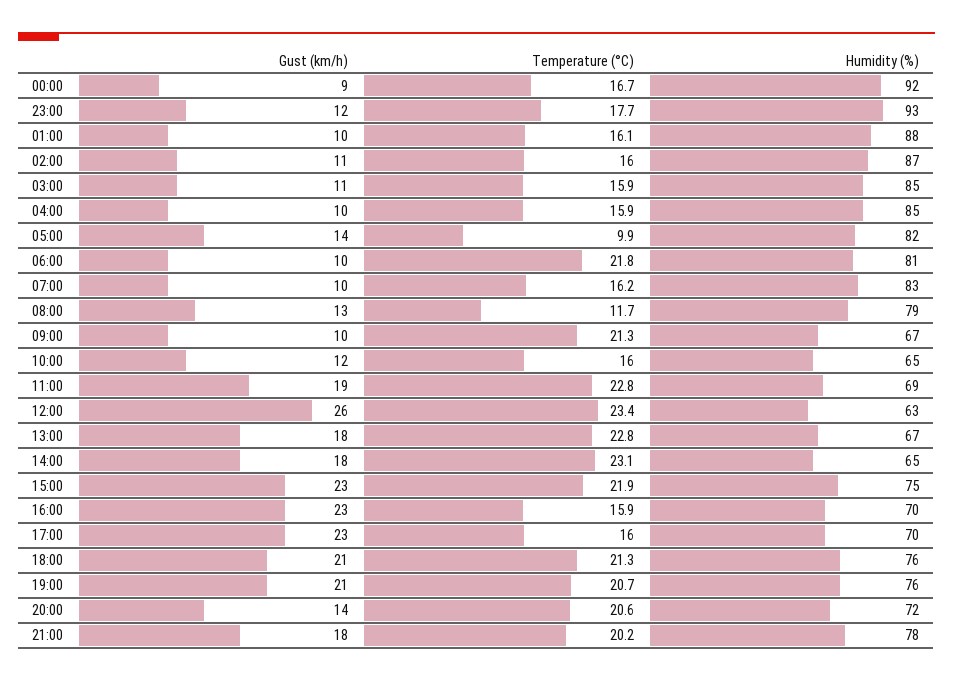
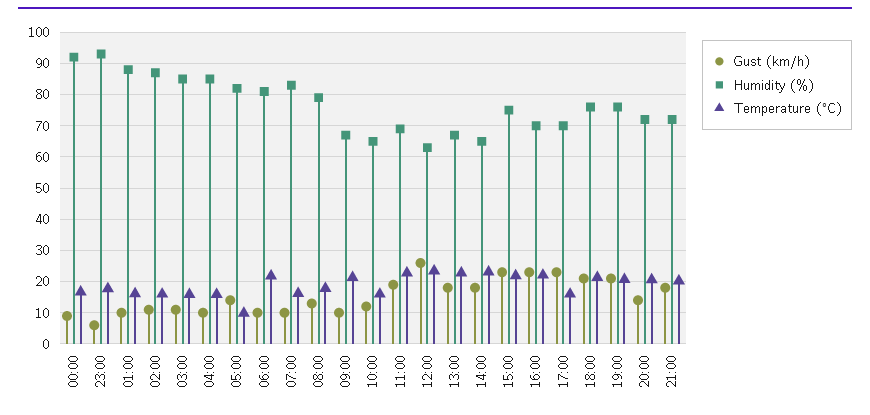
Gust (km/h), 23:00: 12 -> 6
Temperature (°C), 08:00: 11.7 -> 18
Temperature (°C), 16:00: 15.9 -> 22
Humidity (%), 21:00: 78 -> 72

